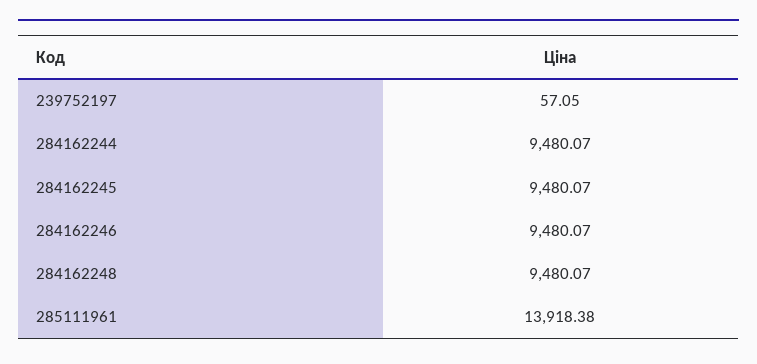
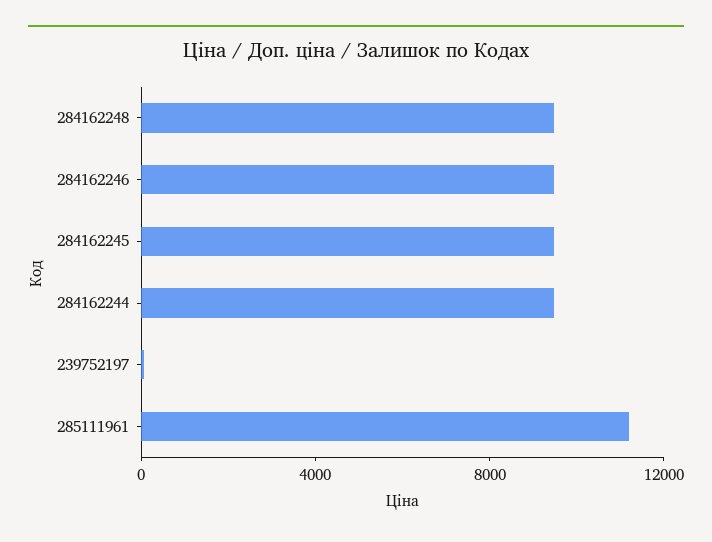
285111961: 13918.38 -> 11000

